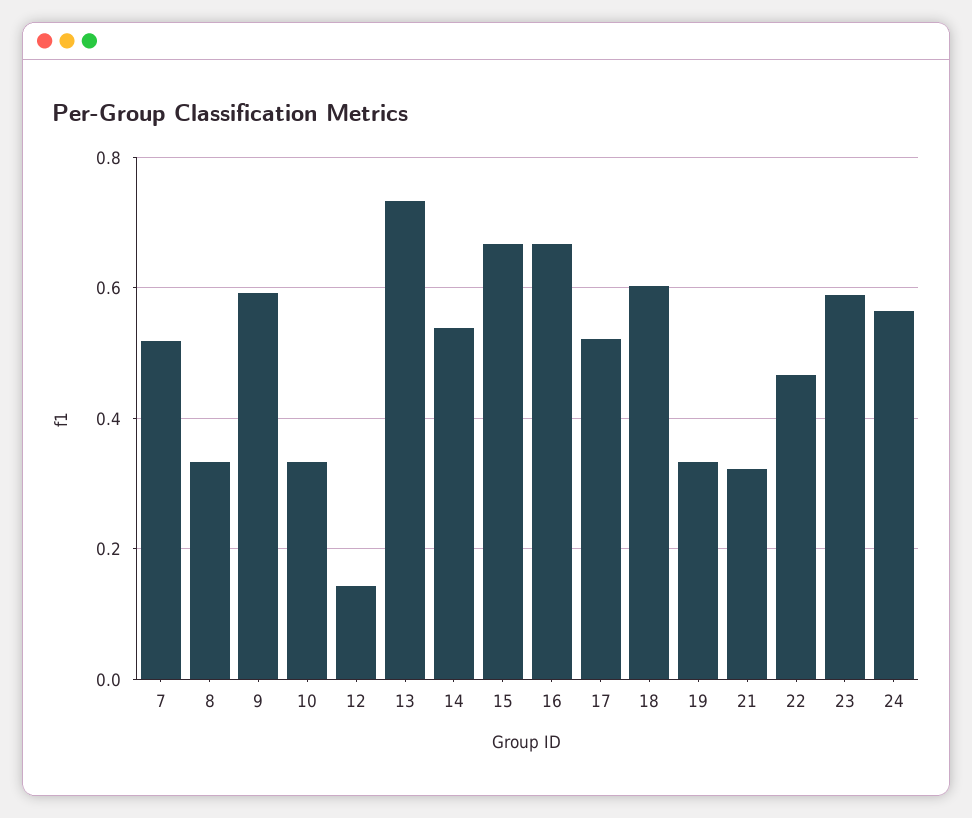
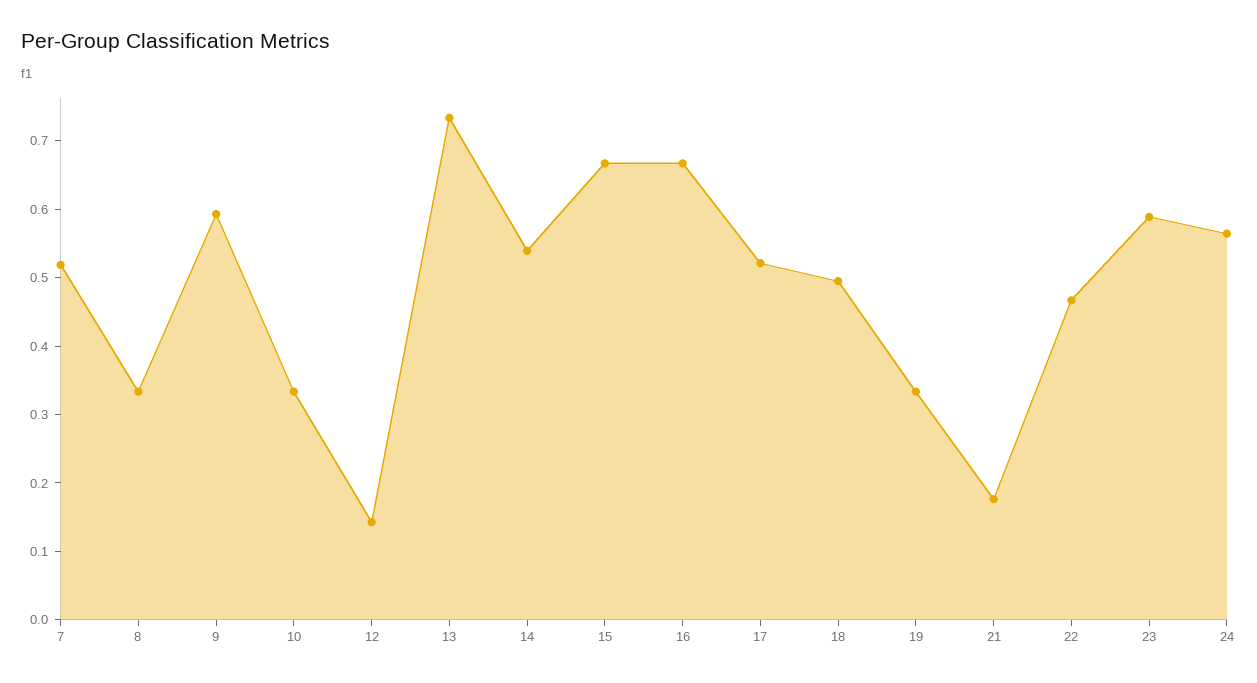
18: 0.6 -> 0.5
21: 0.32 -> 0.18

